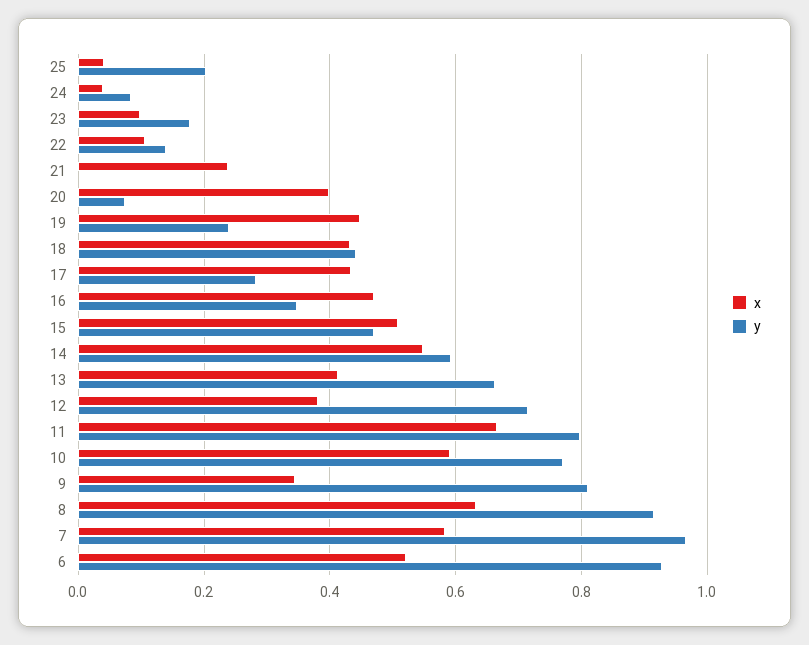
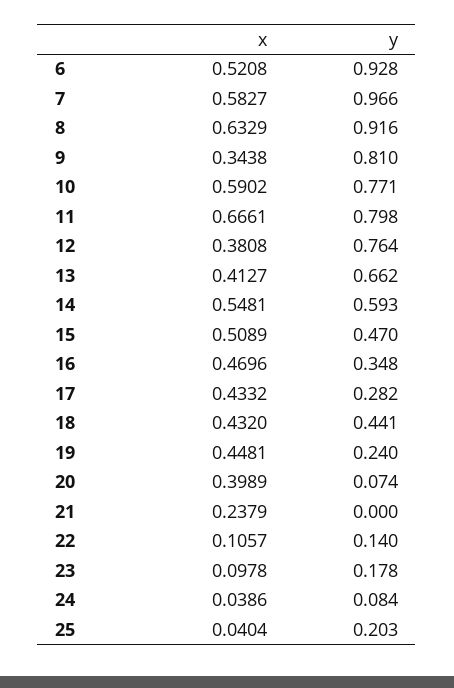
y, 12: 0.72 -> 0.764

